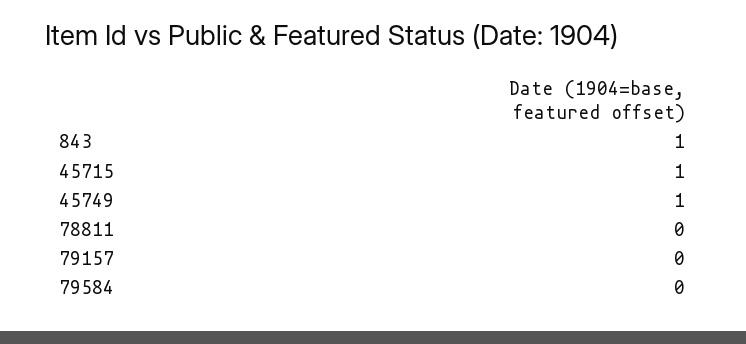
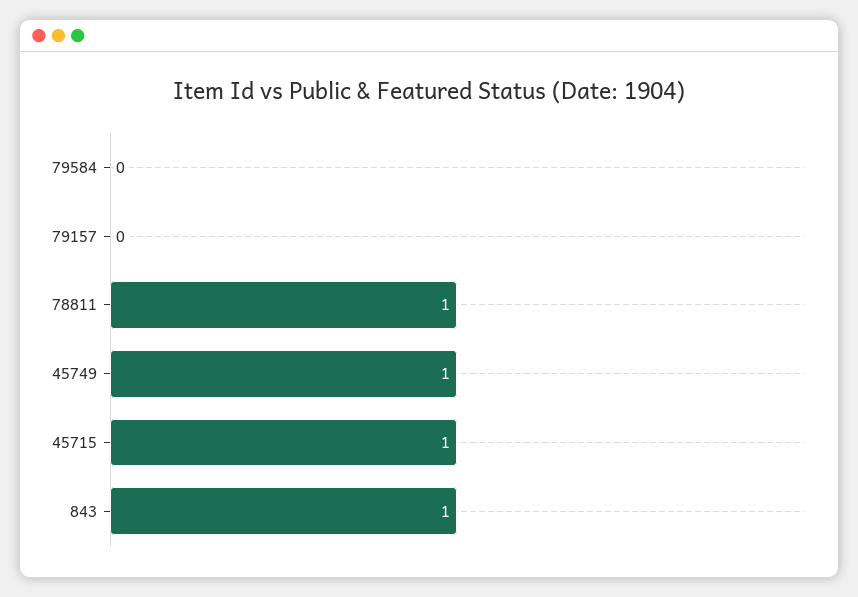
78811: 0 -> 1

